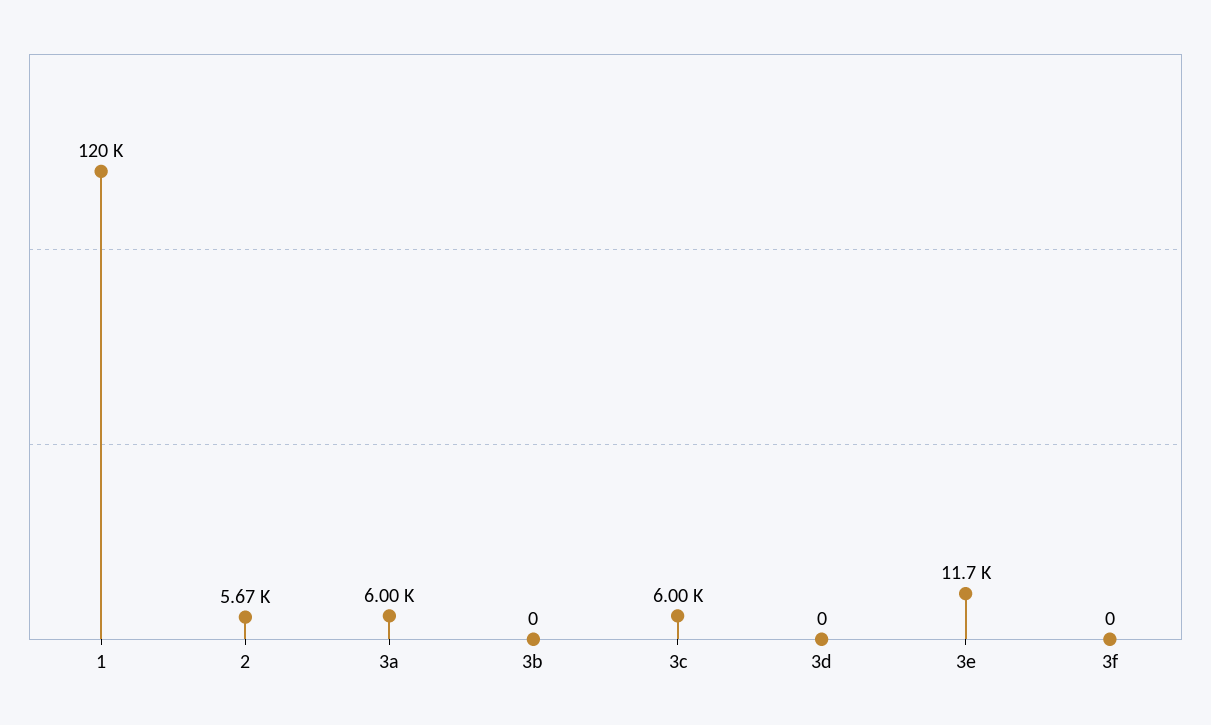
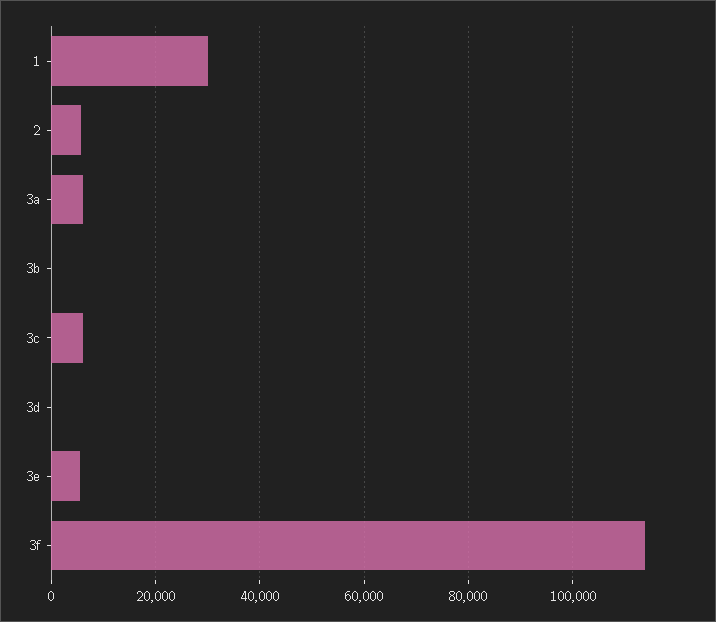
1: 120000 -> 30000
3e: 11700 -> 6000
3f: 0 -> 114000

